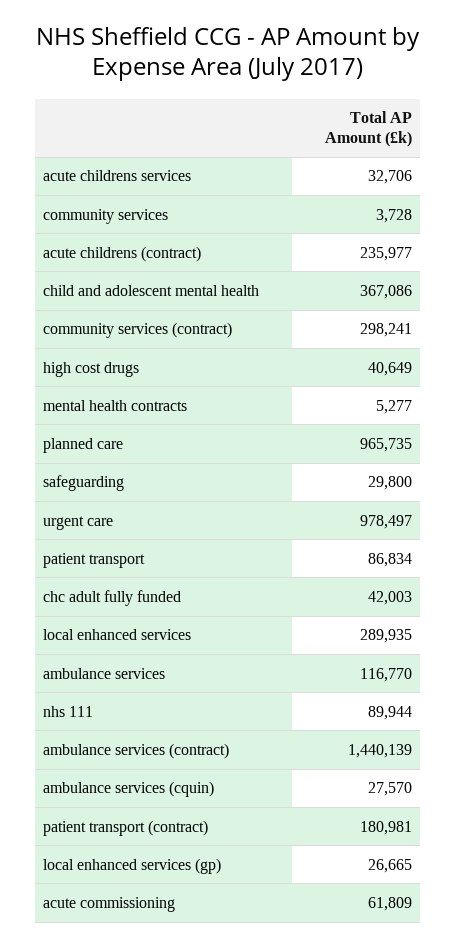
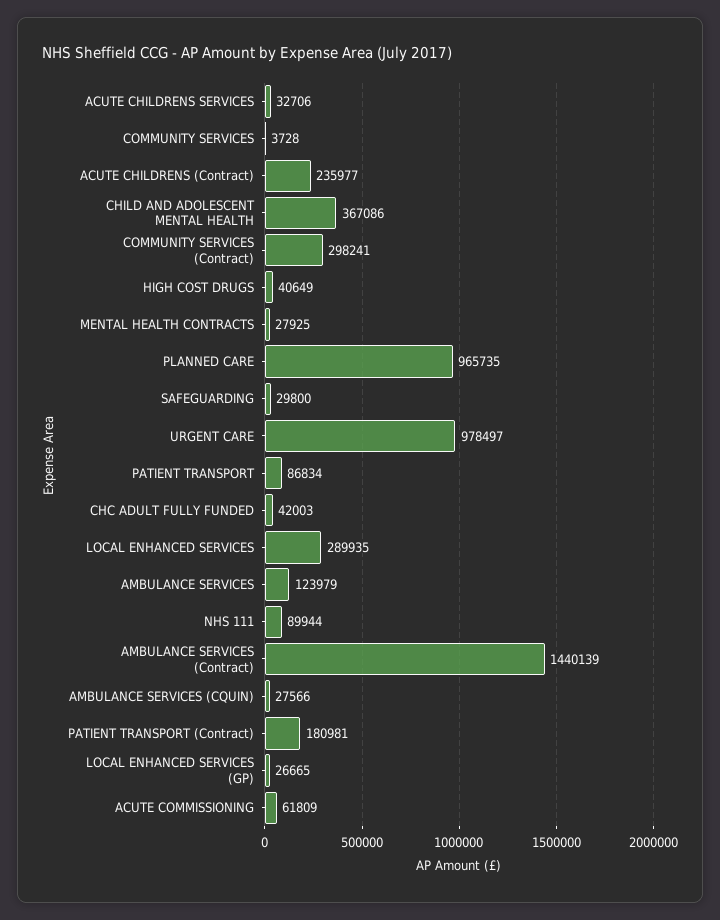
mental health contracts: 5277 -> 27925
ambulance services: 116770 -> 123979
ambulance services (cquin): 27570 -> 27566

